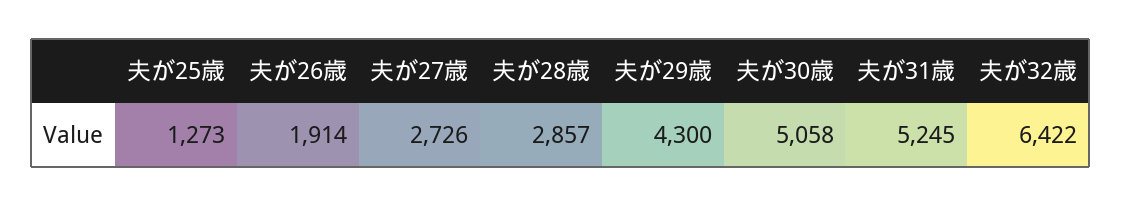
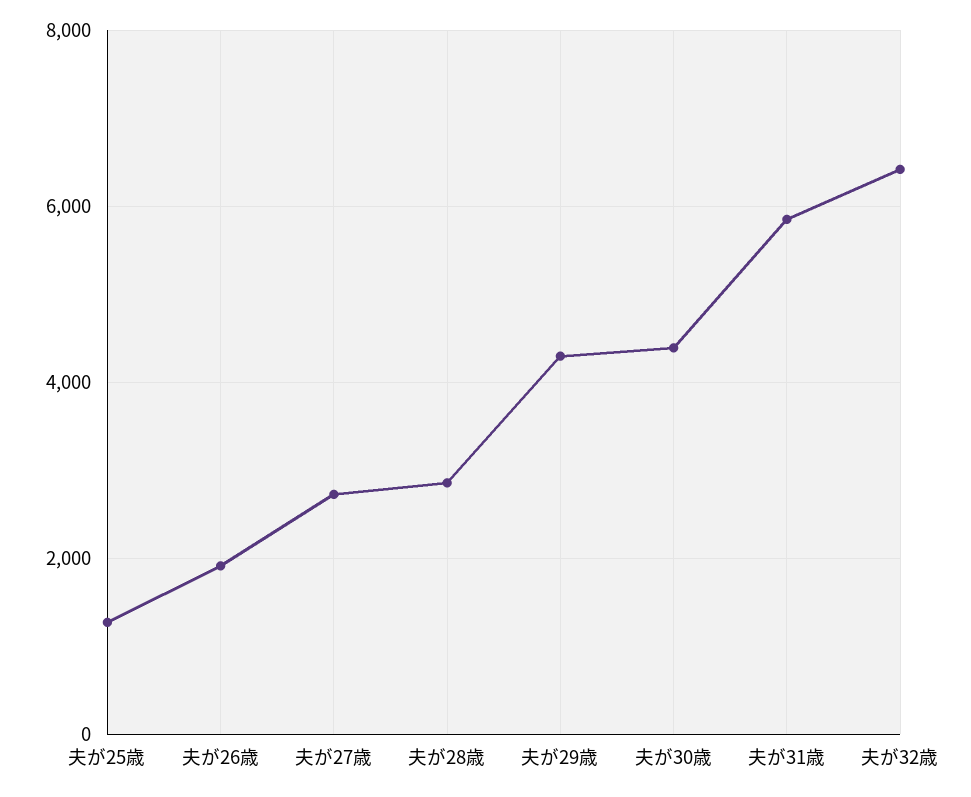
夫が30歳: 5058 -> 4400
夫が31歳: 5245 -> 5800

